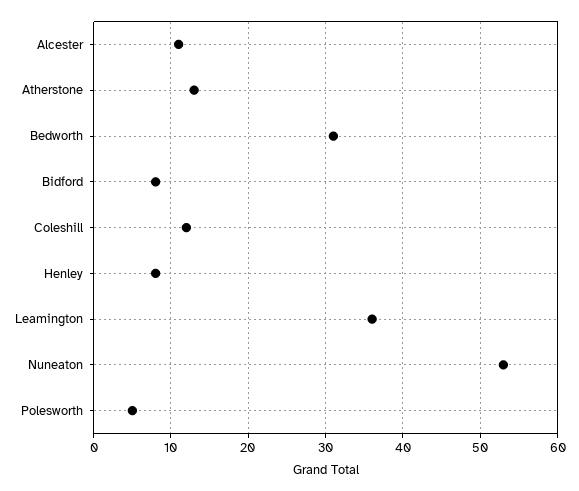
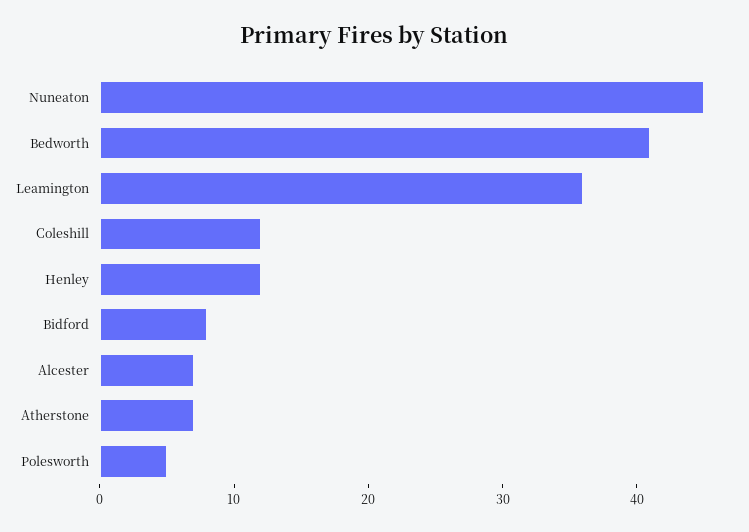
Alcester: 11 -> 7
Atherstone: 13 -> 7
Bedworth: 31 -> 41
Henley: 8 -> 12
Nuneaton: 53 -> 45

